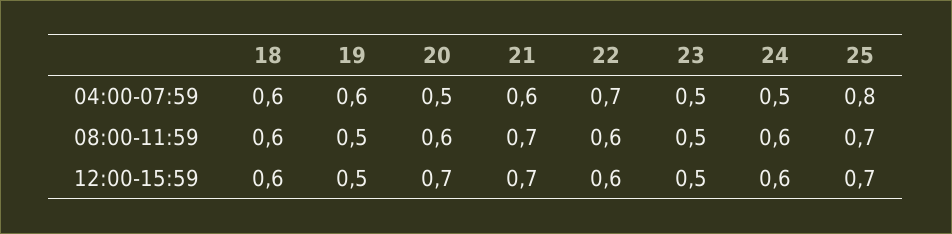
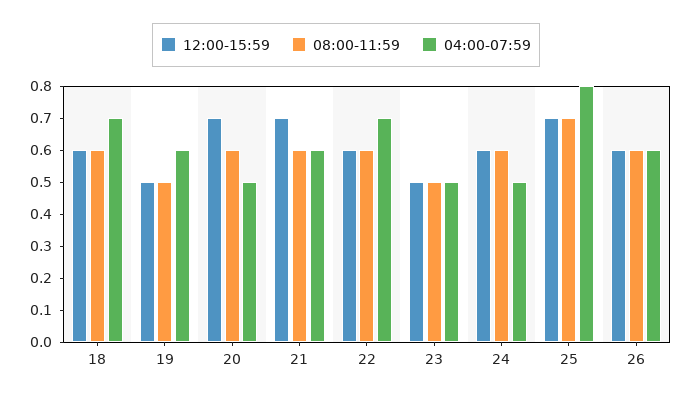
04:00-07:59, 18: 0.6 -> 0.7
08:00-11:59, 21: 0.7 -> 0.6
12:00-15:59, 26: none -> 0.6
08:00-11:59, 26: none -> 0.6
04:00-07:59, 26: none -> 0.6

